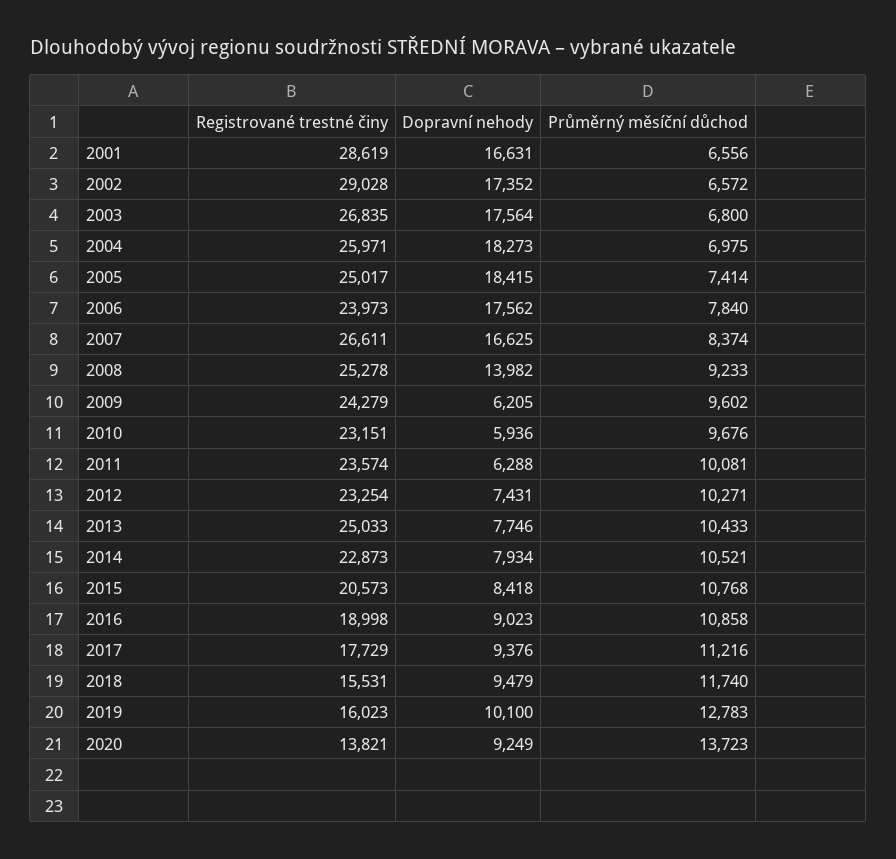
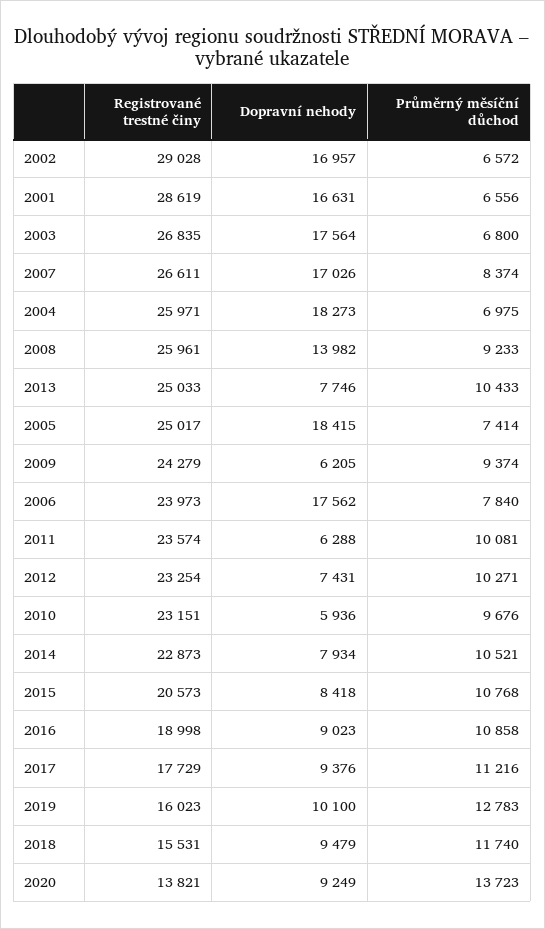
Dopravní nehody, 2002: 17352 -> 16957
Dopravní nehody, 2007: 16625 -> 17026
Registrované trestné činy, 2008: 25278 -> 25961
Průměrný měsíční důchod, 2009: 9602 -> 9374

